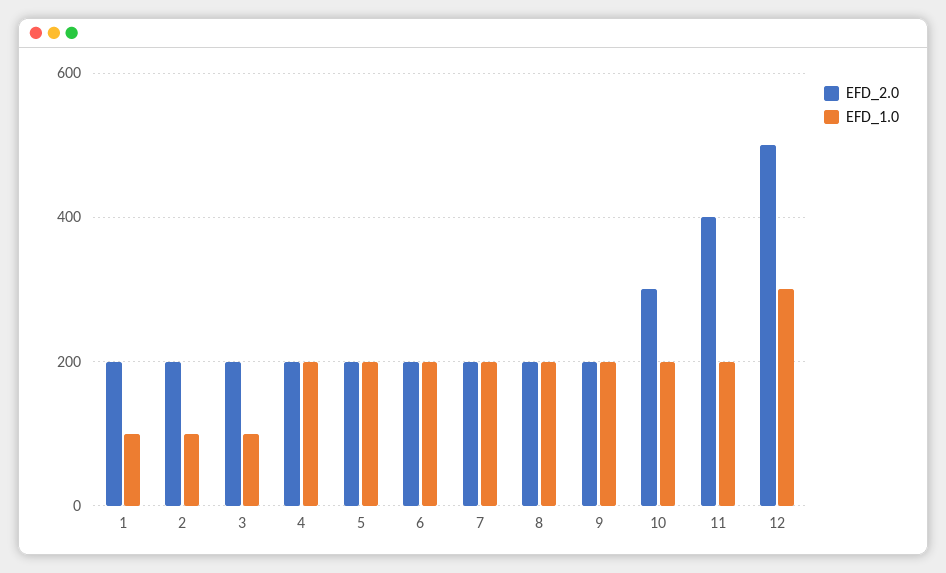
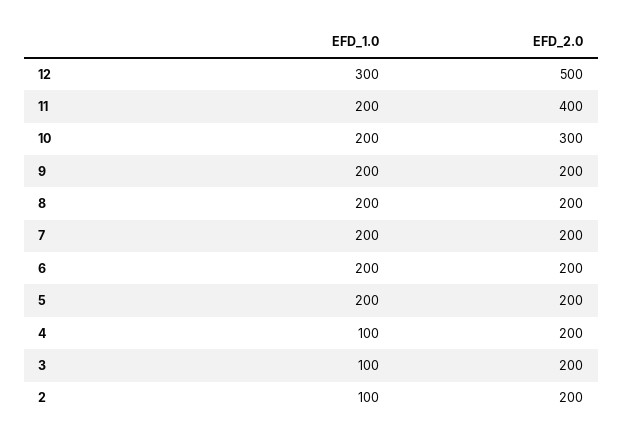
EFD_2.0, 1: 200 -> none
EFD_1.0, 1: 100 -> none
EFD_1.0, 4: 200 -> 100

